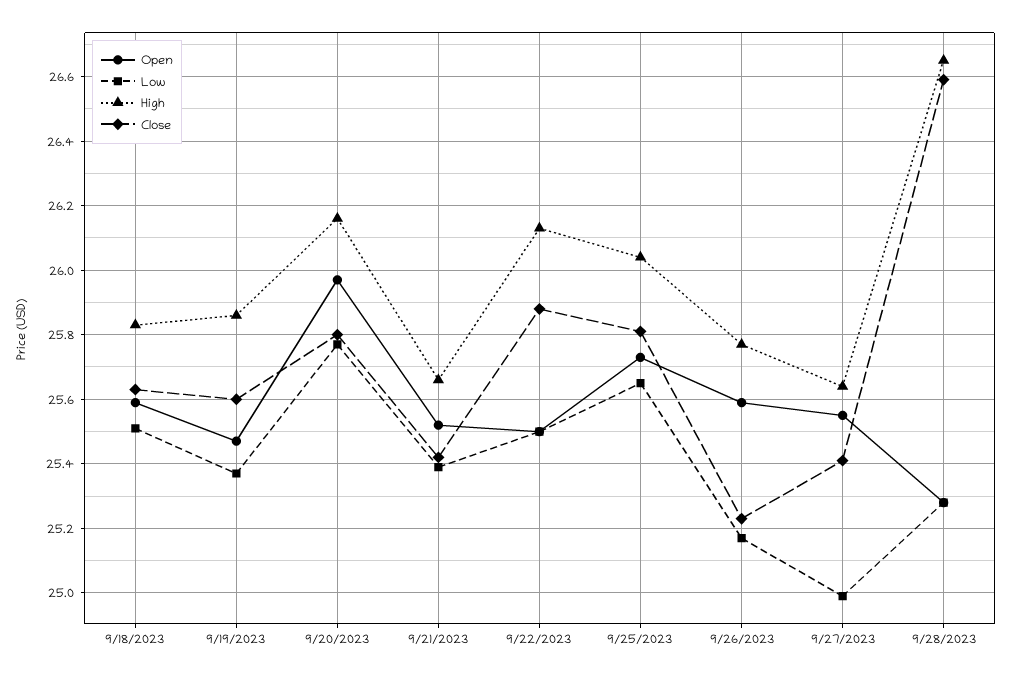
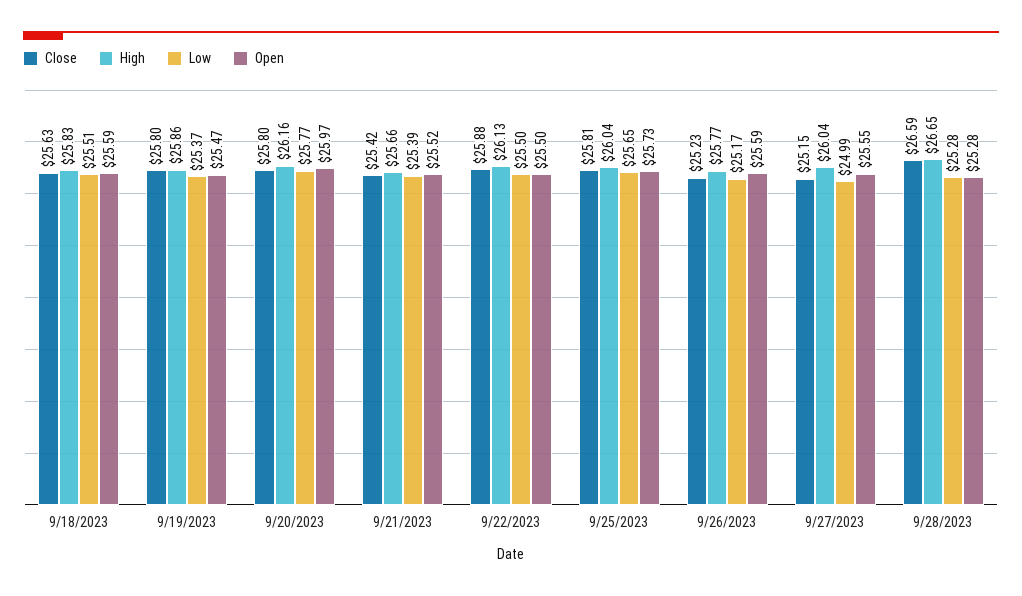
Close, 9/19/2023: 25.6 -> 25.8
High, 9/27/2023: 25.65 -> 26.04
Close, 9/27/2023: 25.4 -> 25.15

